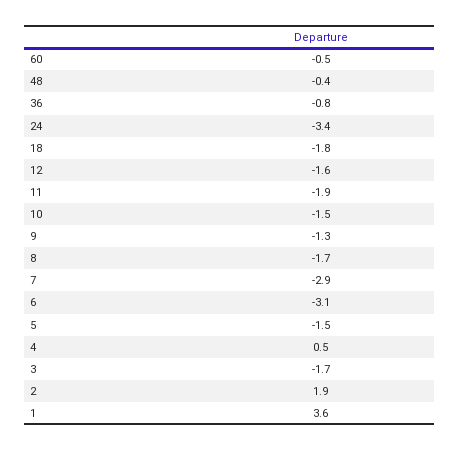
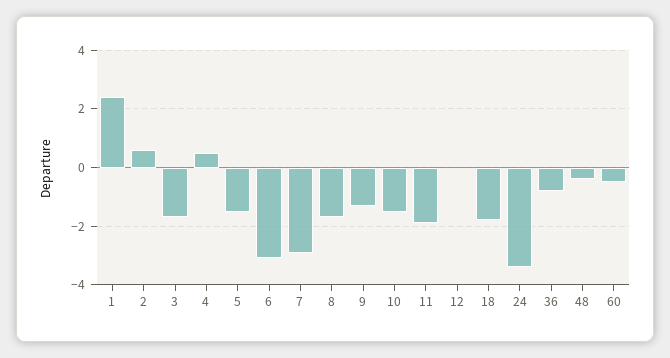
12: -1.6 -> 0
2: 1.9 -> 0.5
1: 3.6 -> 2.5

